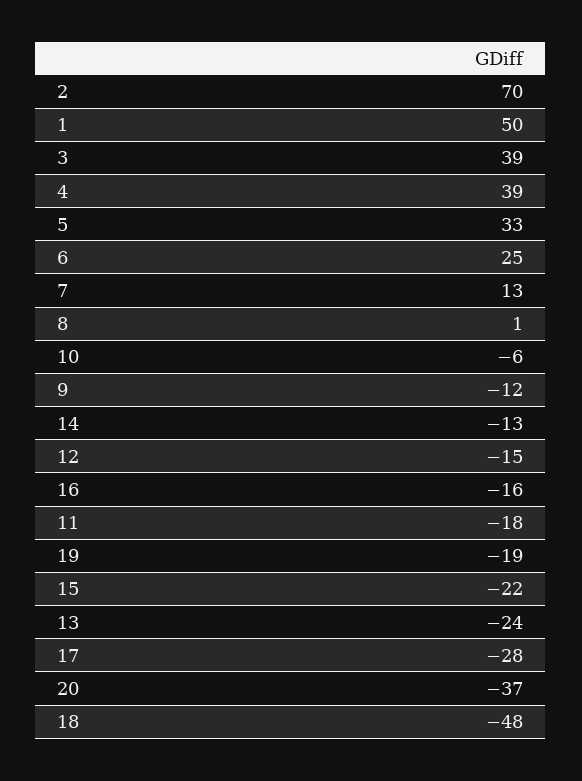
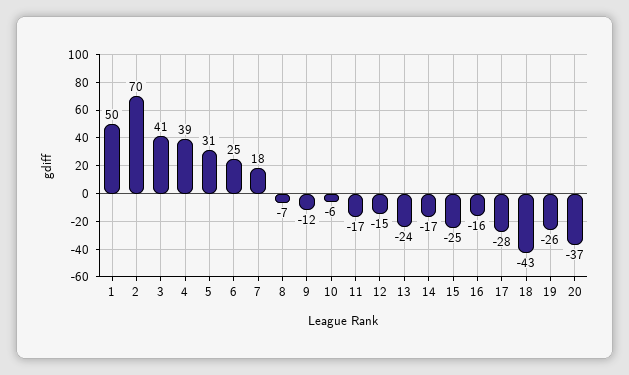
3: 39 -> 41
5: 33 -> 31
7: 13 -> 18
8: 1 -> -7
14: -13 -> -17
11: -18 -> -17
19: -19 -> -26
15: -22 -> -25
18: -48 -> -43

